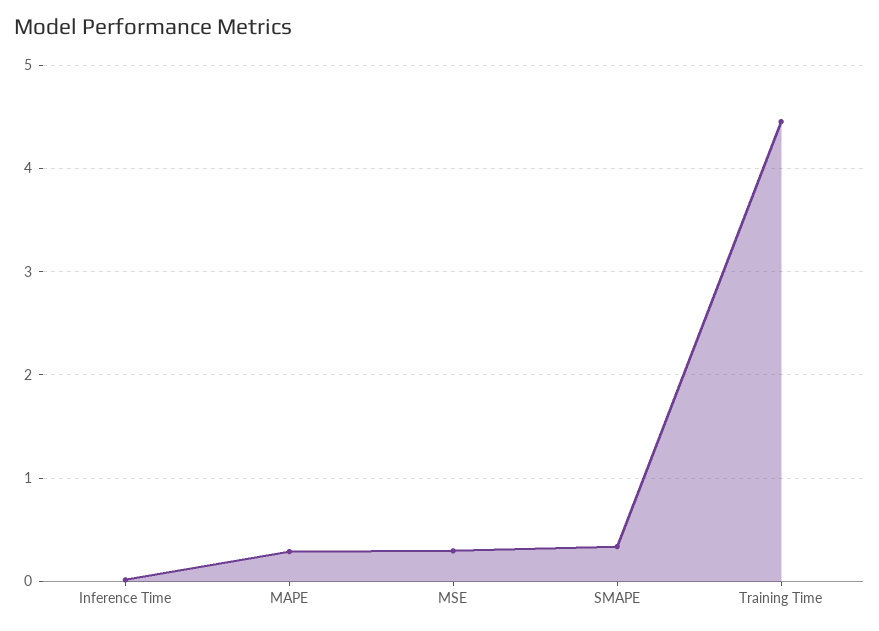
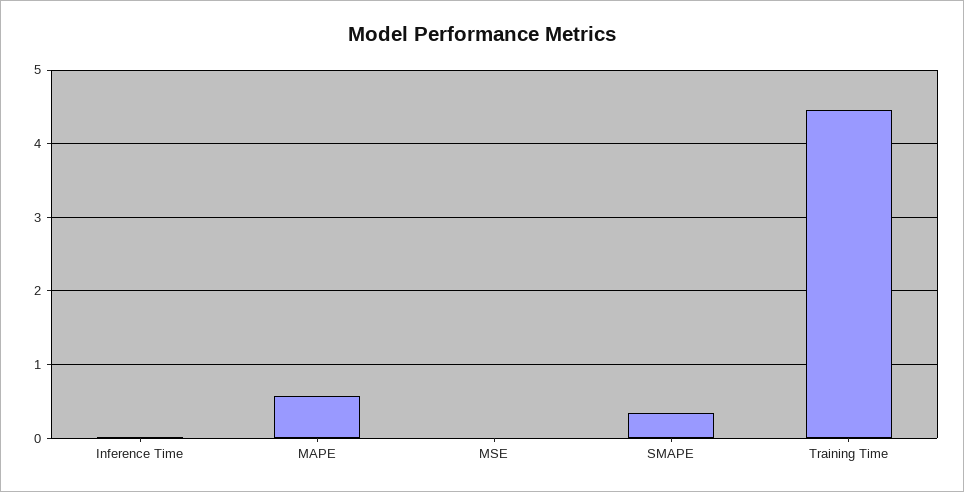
MAPE: 0.3 -> 0.6
MSE: 0.3 -> 0

